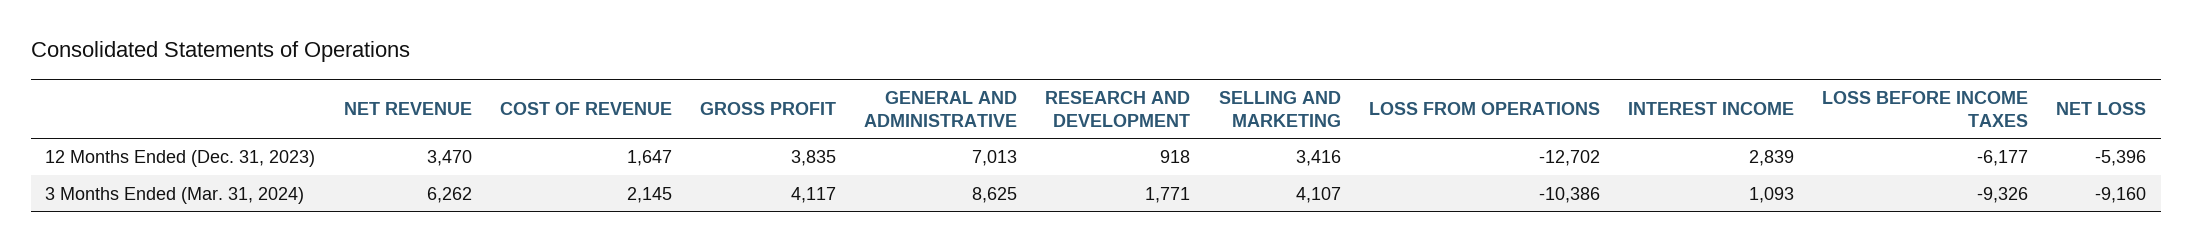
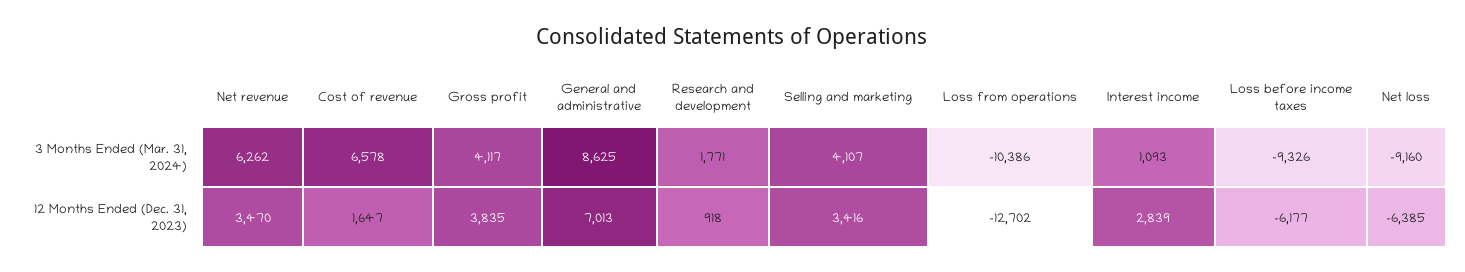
NET LOSS, 12 Months Ended (Dec. 31, 2023): -5396 -> -6385
COST OF REVENUE, 3 Months Ended (Mar. 31, 2024): 2145 -> 6578

